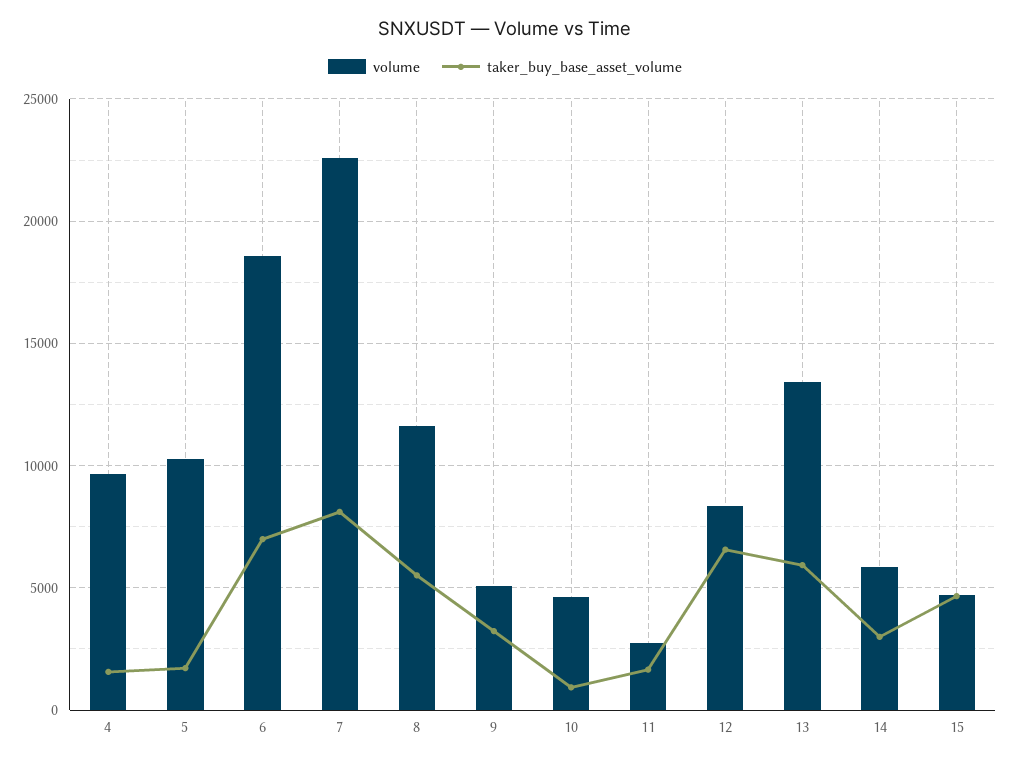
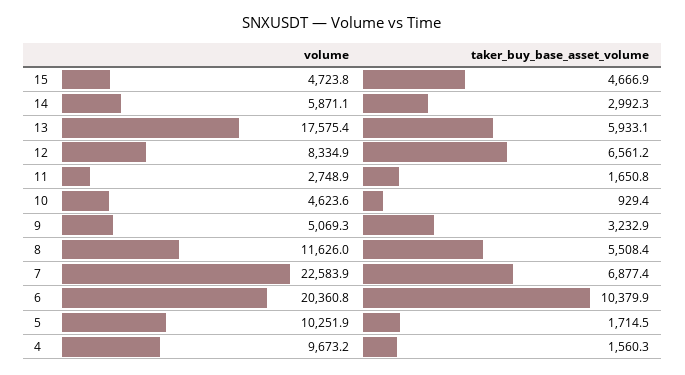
volume, 6: 18500 -> 20360.8
taker_buy_base_asset_volume, 6: 7000 -> 10379.9
taker_buy_base_asset_volume, 7: 8000 -> 6877.4
volume, 13: 13500 -> 17575.4

